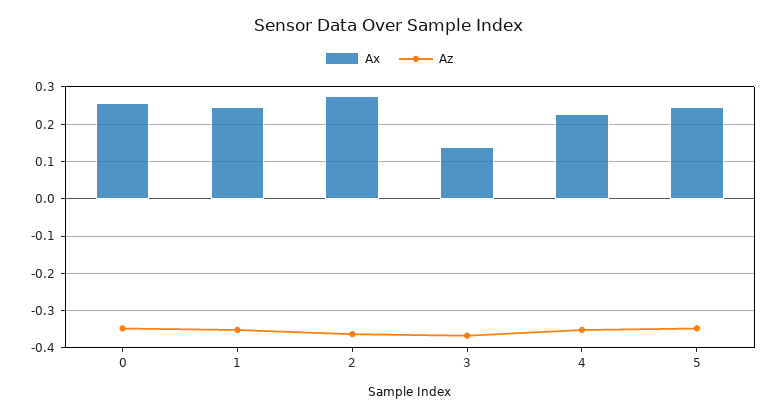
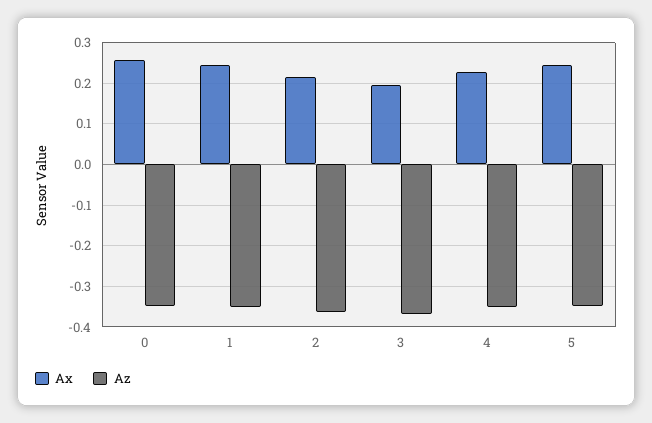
Ax, 2: 0.28 -> 0.22
Ax, 3: 0.14 -> 0.2

